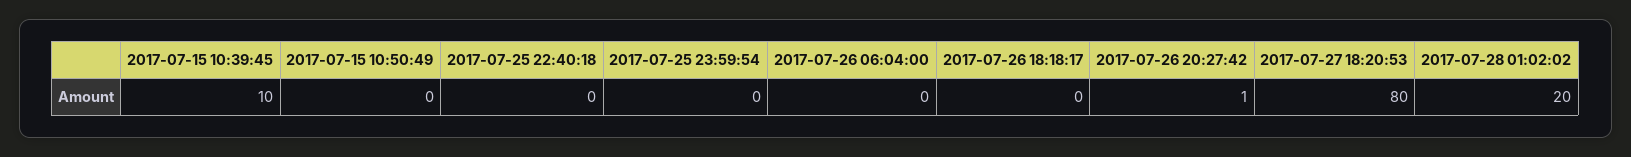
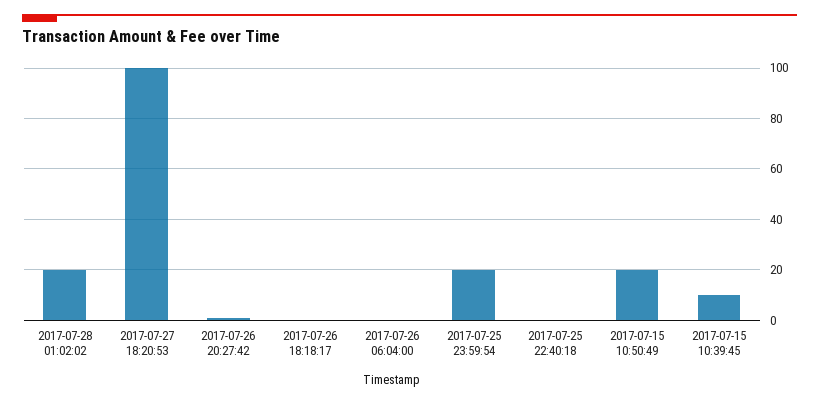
2017-07-15 10:50:49: 0 -> 20
2017-07-25 23:59:54: 0 -> 20
2017-07-27 18:20:53: 80 -> 100

